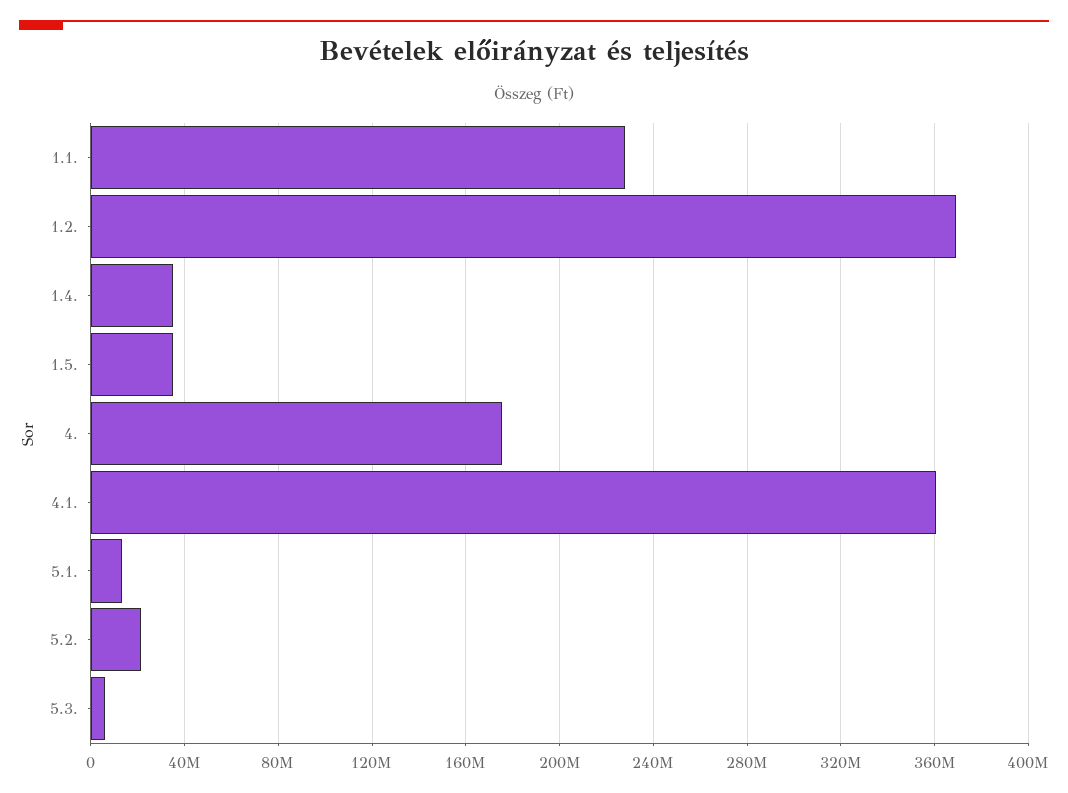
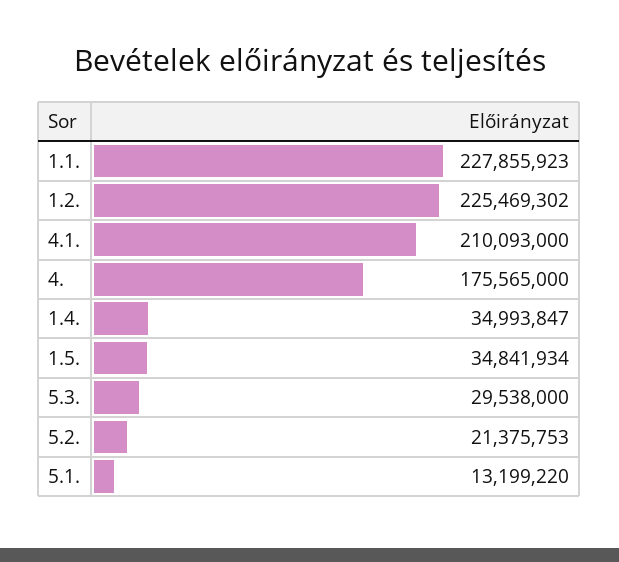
1.2.: 370000000 -> 225469302
4.1.: 360000000 -> 210093000
5.3.: 5000000 -> 29538000

